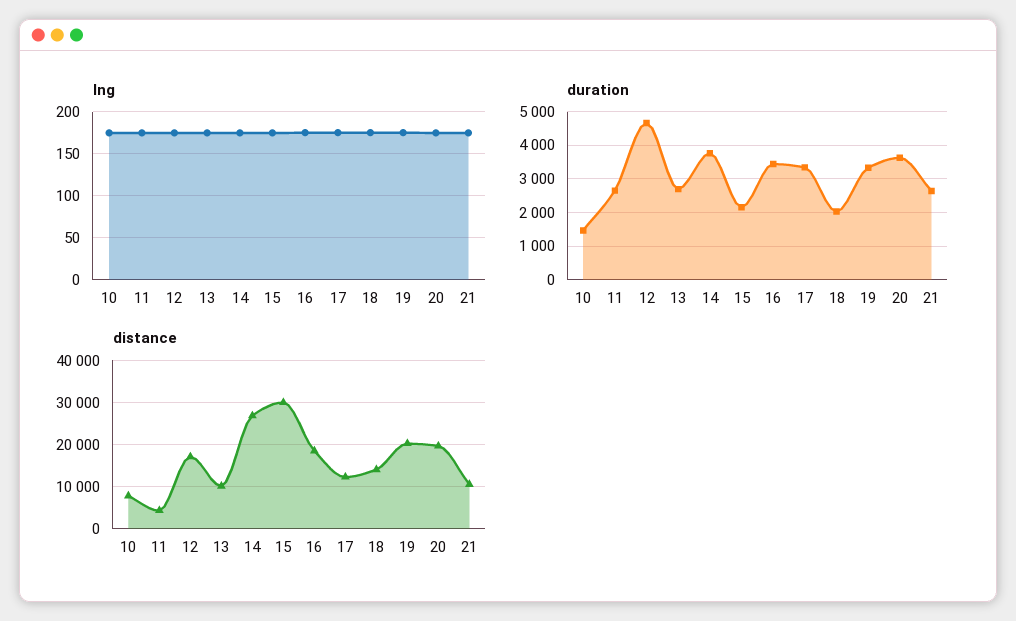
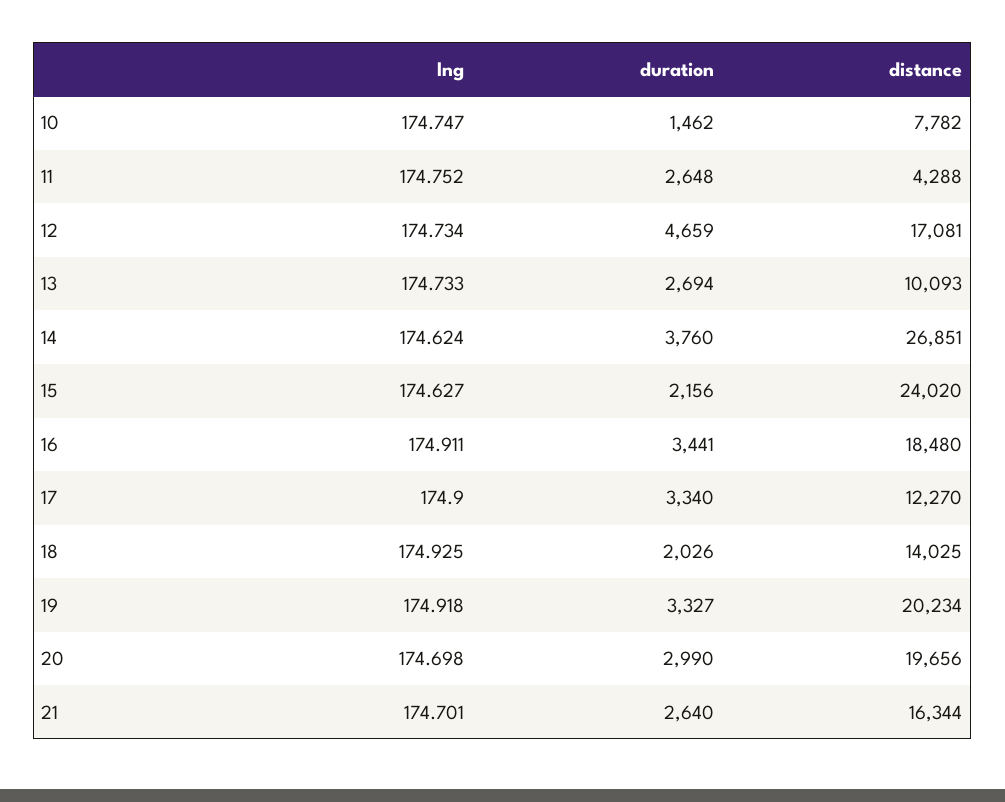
duration, 20: 3600 -> 2990
distance, 15: 30000 -> 24020
distance, 21: 10000 -> 16344

